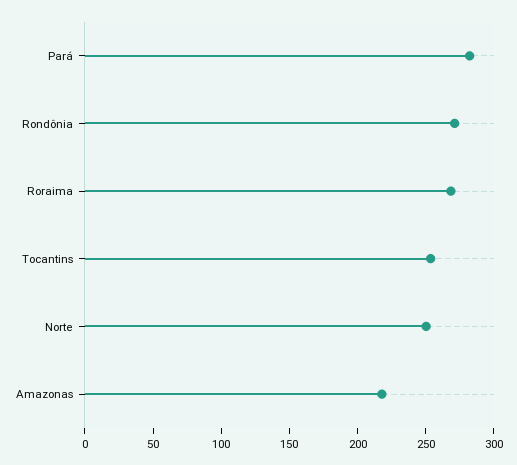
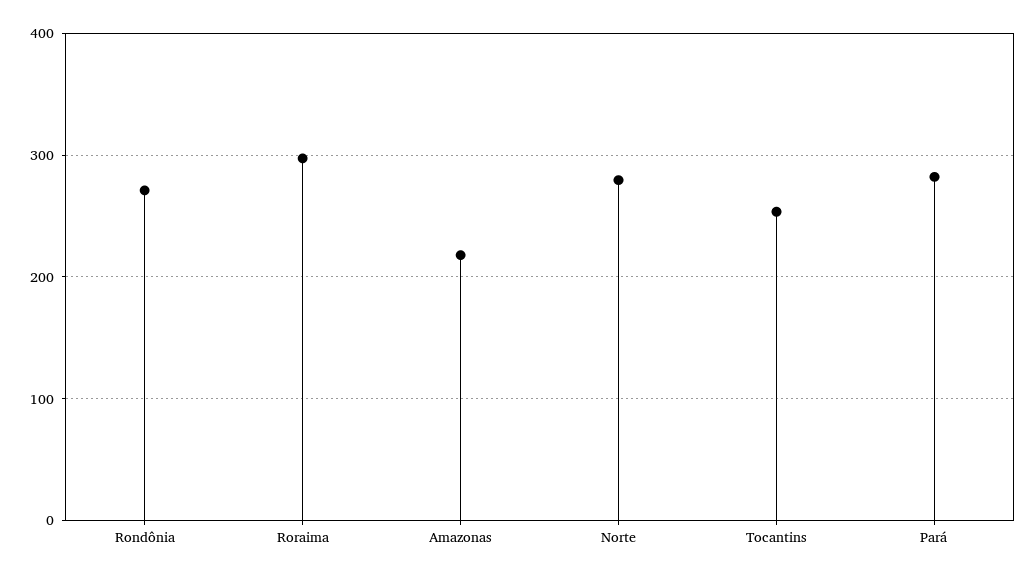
Roraima: 270 -> 300
Norte: 250 -> 280

